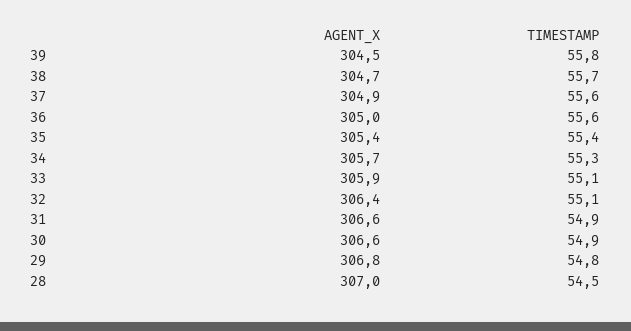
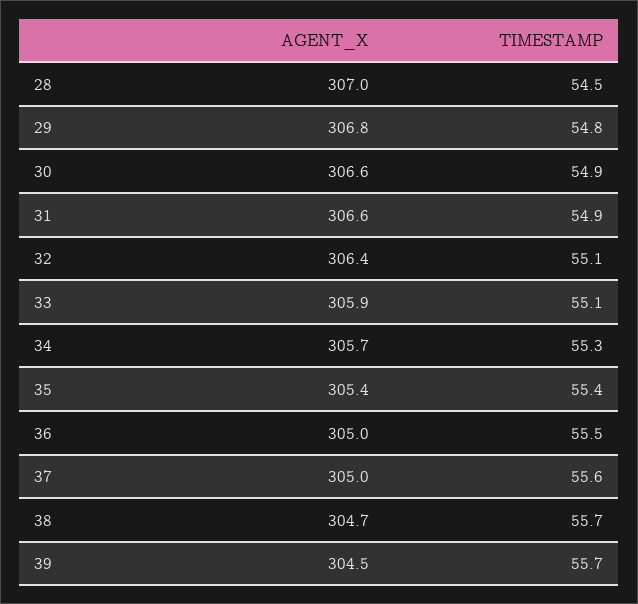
TIMESTAMP, 39: 55.8 -> 55.7
AGENT_X, 37: 304.9 -> 305
TIMESTAMP, 36: 55.6 -> 55.5

